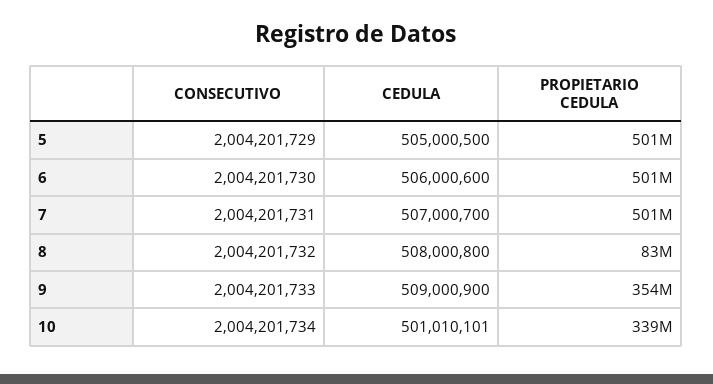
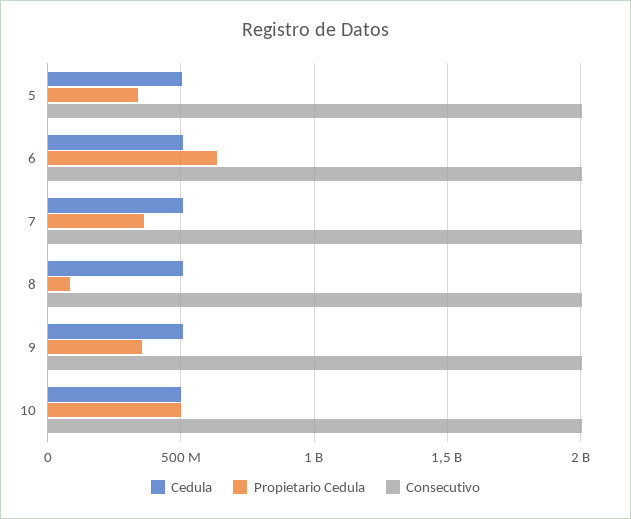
PROPIETARIO CEDULA, 5: 501000000 -> 350000000
PROPIETARIO CEDULA, 6: 501000000 -> 650000000
PROPIETARIO CEDULA, 7: 501000000 -> 350000000
PROPIETARIO CEDULA, 10: 339000000 -> 500000000

